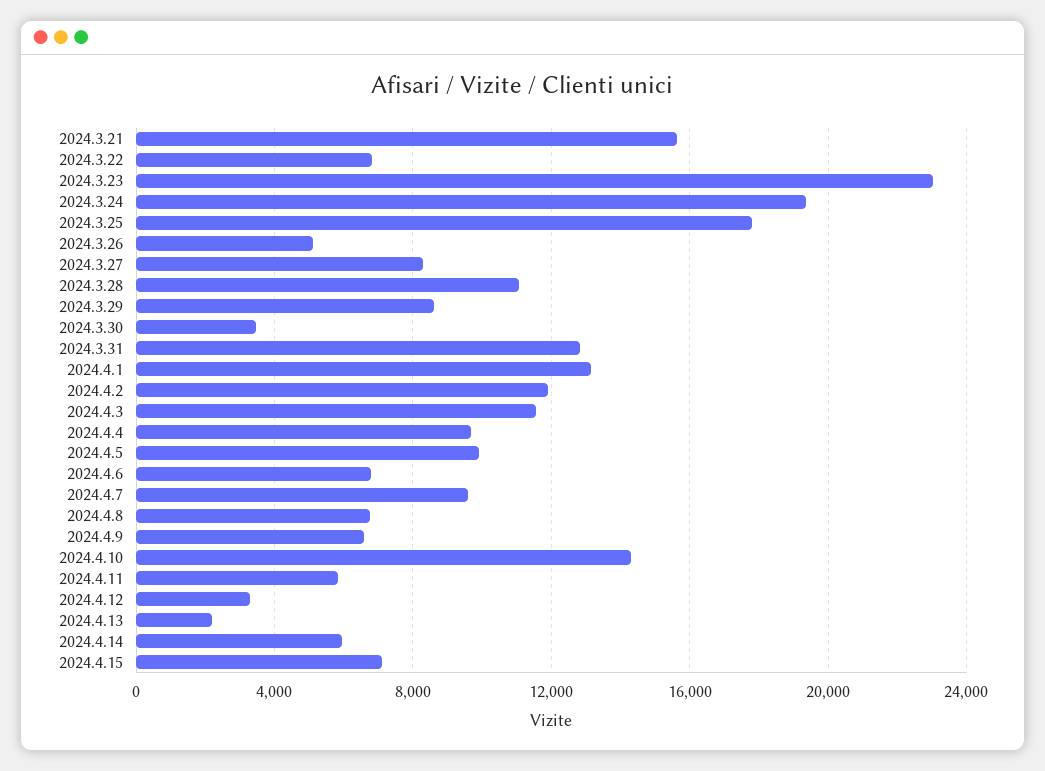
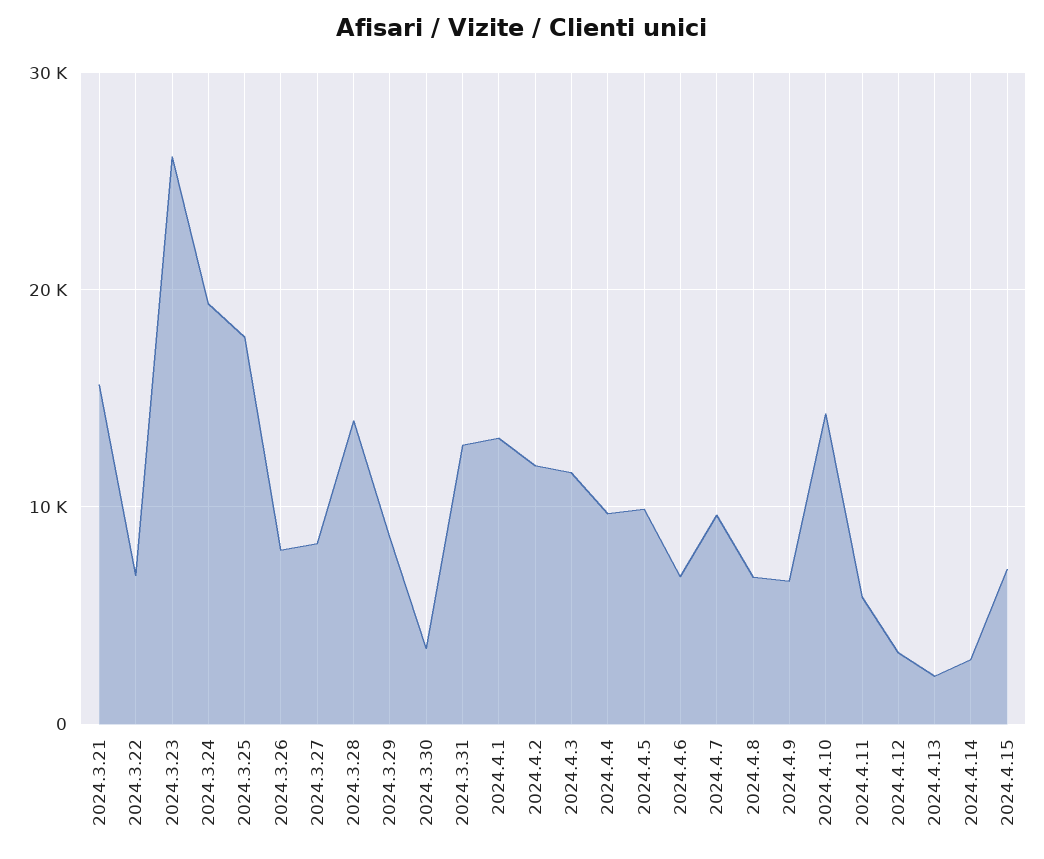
2024.3.23: 23000 -> 26000
2024.3.26: 5000 -> 8000
2024.3.28: 11000 -> 14000
2024.4.14: 6000 -> 3000

